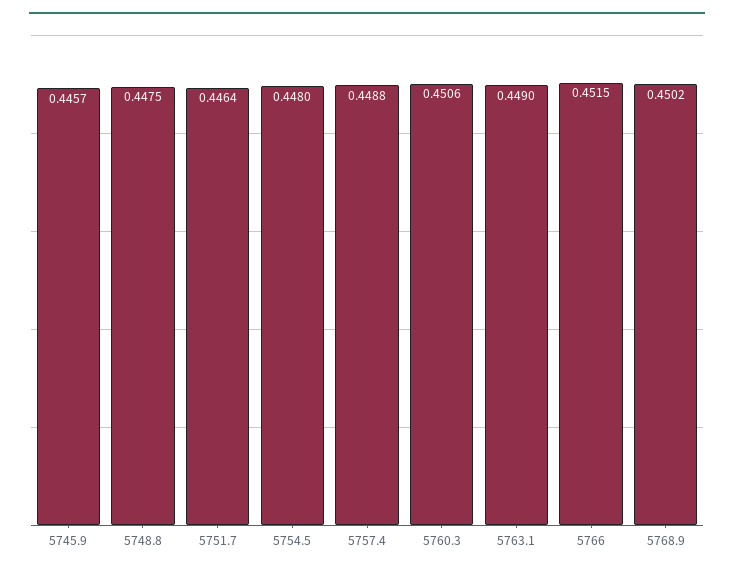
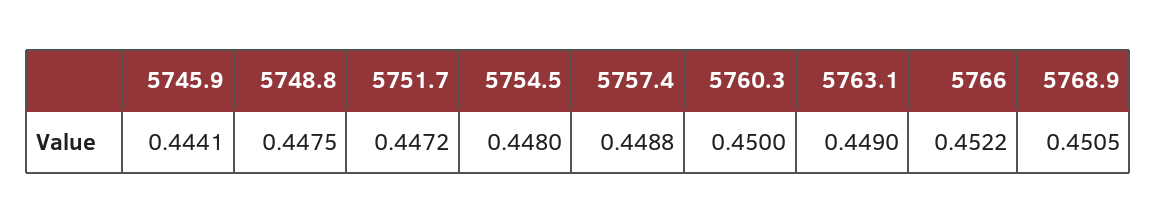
5745.9: 0.4457 -> 0.4441
5751.7: 0.4464 -> 0.4472
5760.3: 0.4506 -> 0.45
5766: 0.4515 -> 0.4522
5768.9: 0.4502 -> 0.4505

